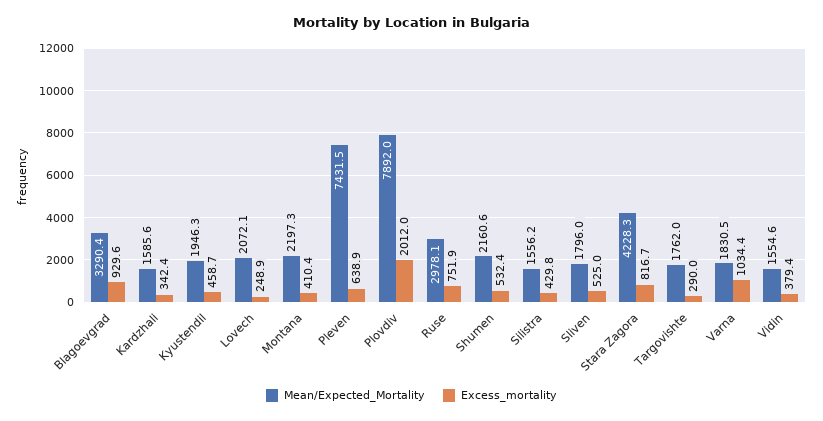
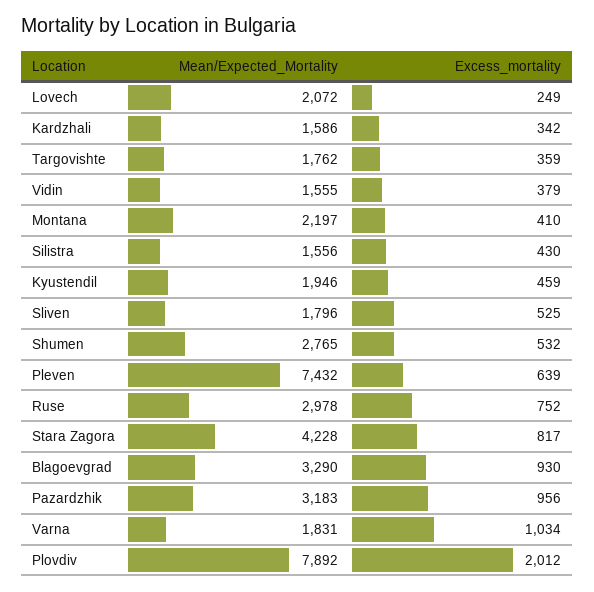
Mean/Expected_Mortality, Shumen: 2160.6 -> 2765
Excess_mortality, Targovishte: 290 -> 359
Mean/Expected_Mortality, Pazardzhik: none -> 3183
Excess_mortality, Pazardzhik: none -> 956

